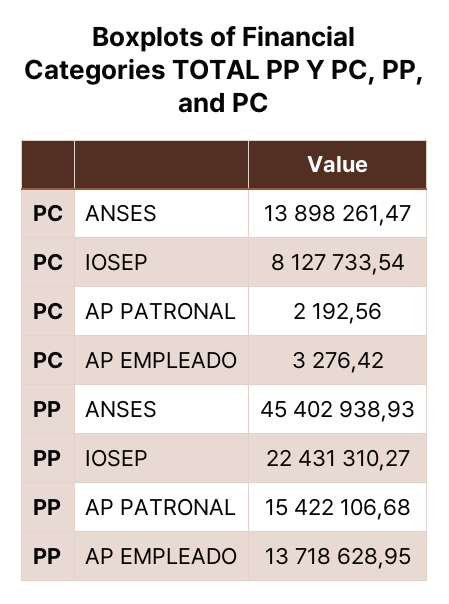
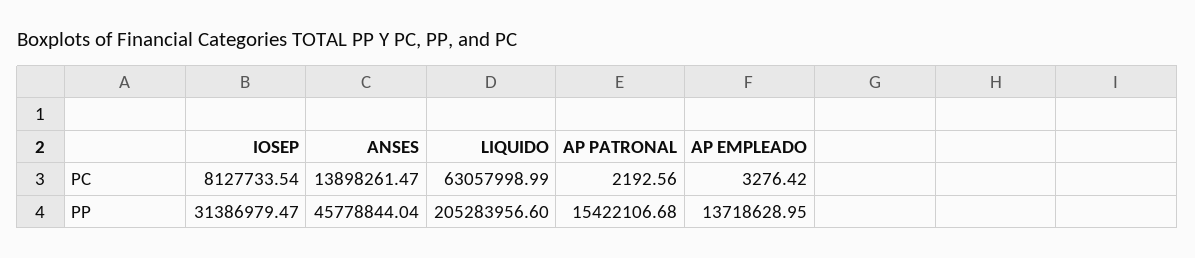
PP, ANSES: 45402938.93 -> 45778844.04
PP, IOSEP: 22431310.27 -> 31386979.47
PC, LIQUIDO: none -> 63057998.99
PP, LIQUIDO: none -> 205283956.6

